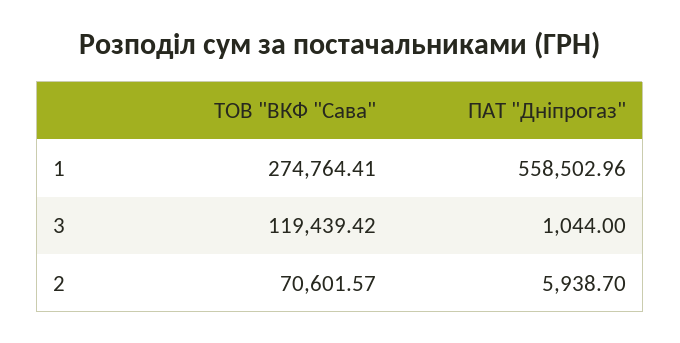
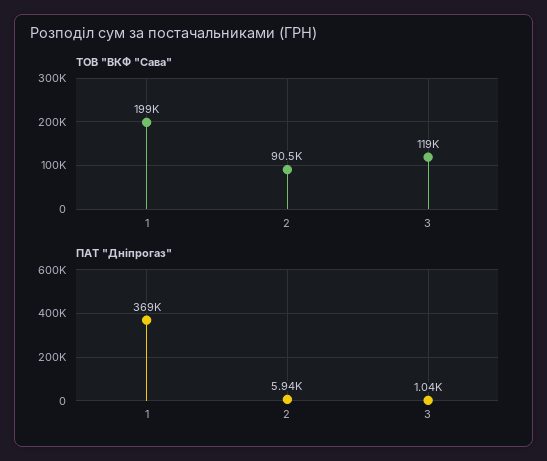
ТОВ "ВКФ "Сава", 1: 274764.41 -> 199000
ПАТ "Дніпрогаз", 1: 558502.96 -> 369000
ТОВ "ВКФ "Сава", 2: 70601.57 -> 90500

